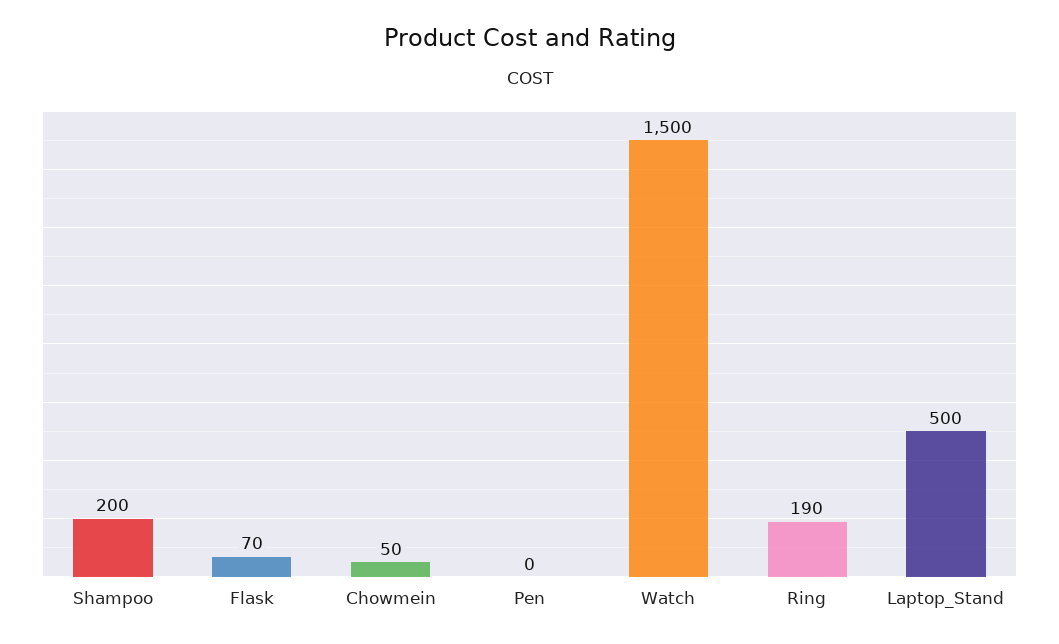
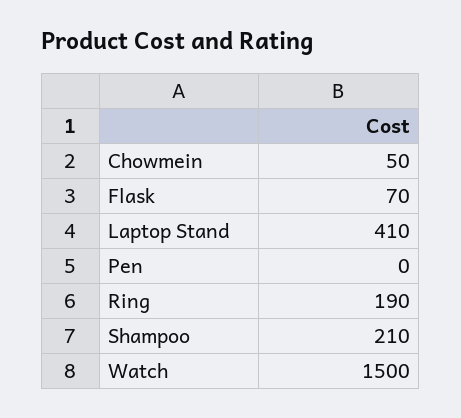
Shampoo: 200 -> 210
Laptop_Stand: 500 -> 410

